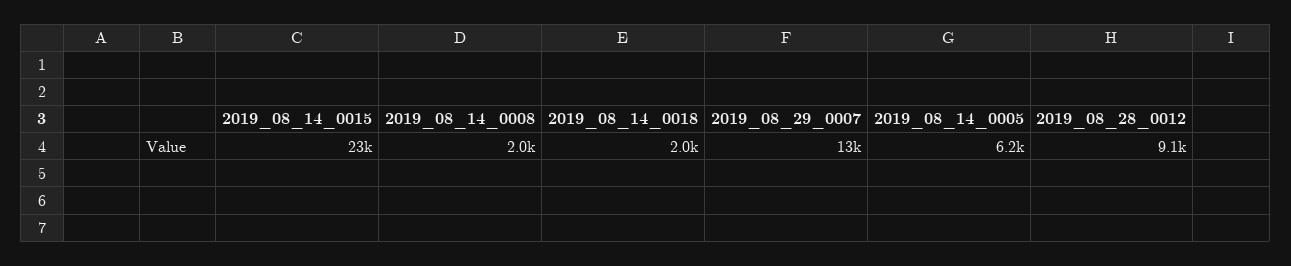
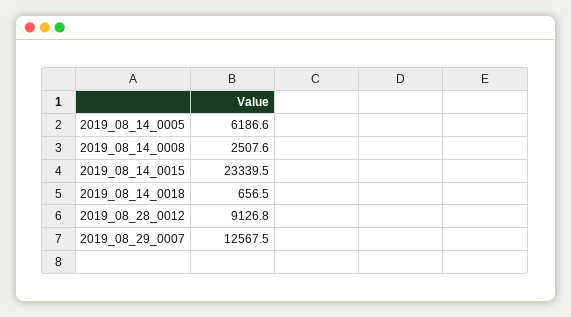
2019_08_14_0008: 2000 -> 2507.6
2019_08_14_0018: 2000 -> 656.5

